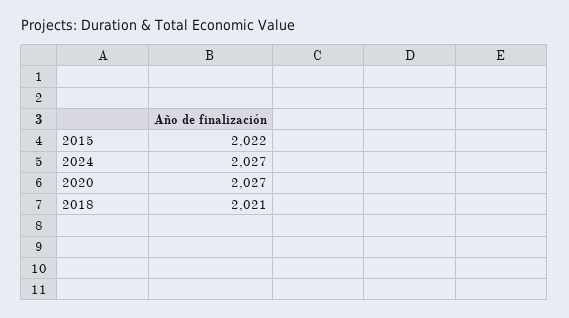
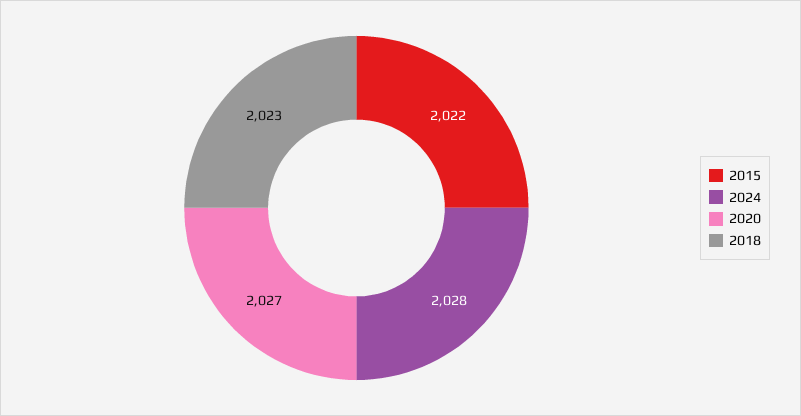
2024: 2027 -> 2028
2018: 2021 -> 2023

